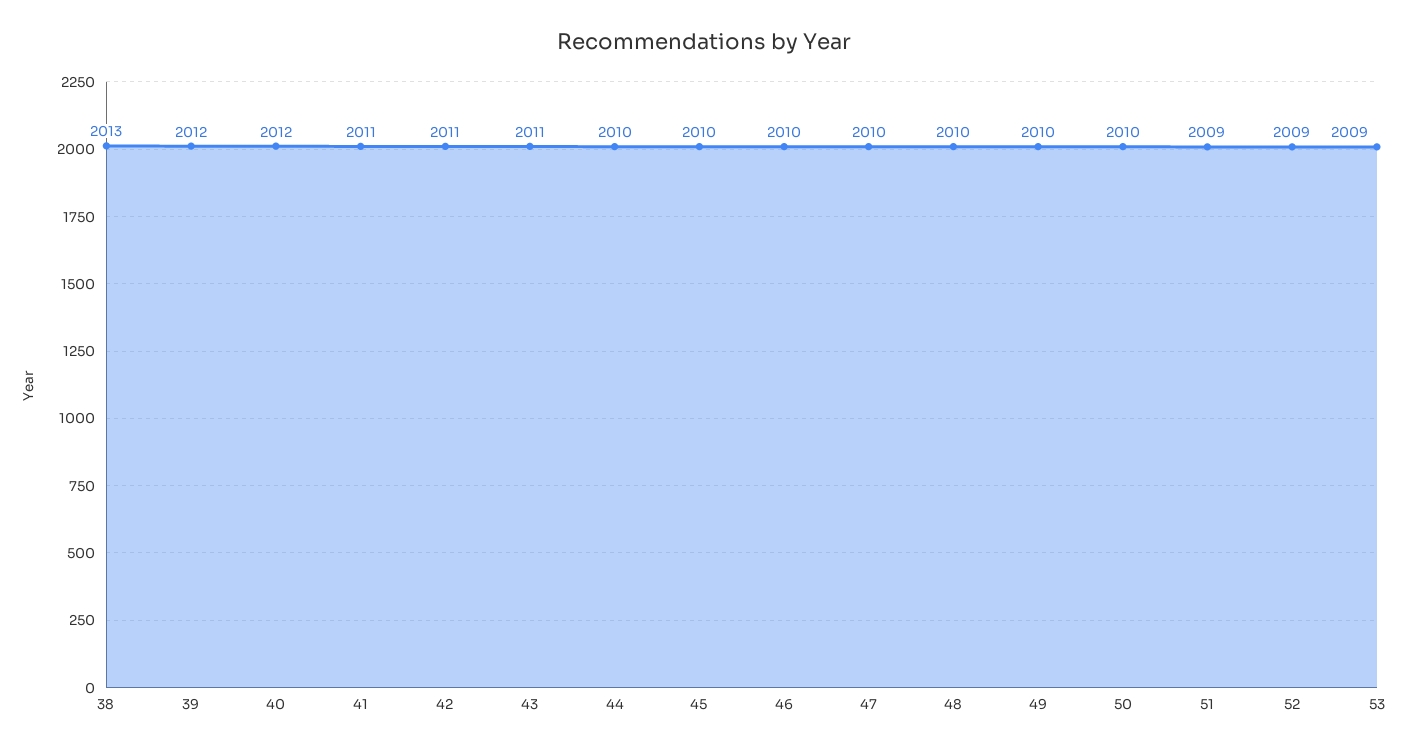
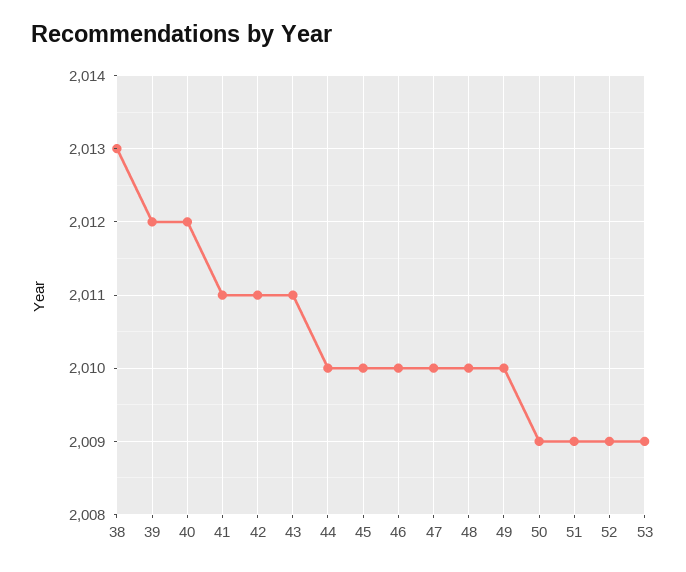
50: 2010 -> 2009

